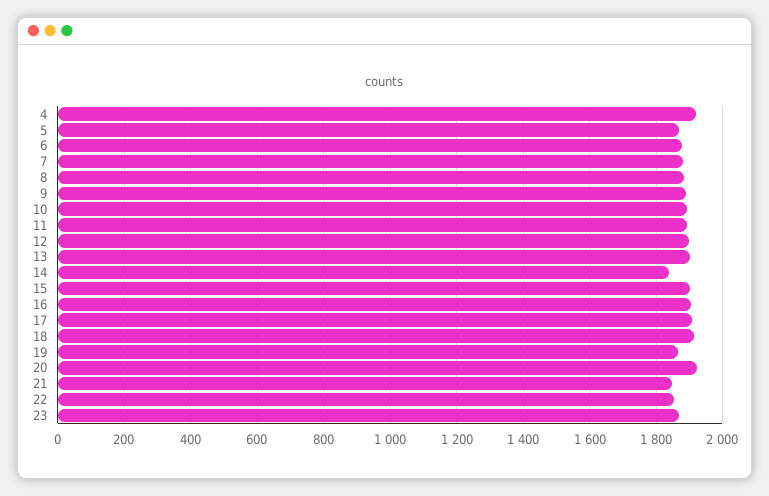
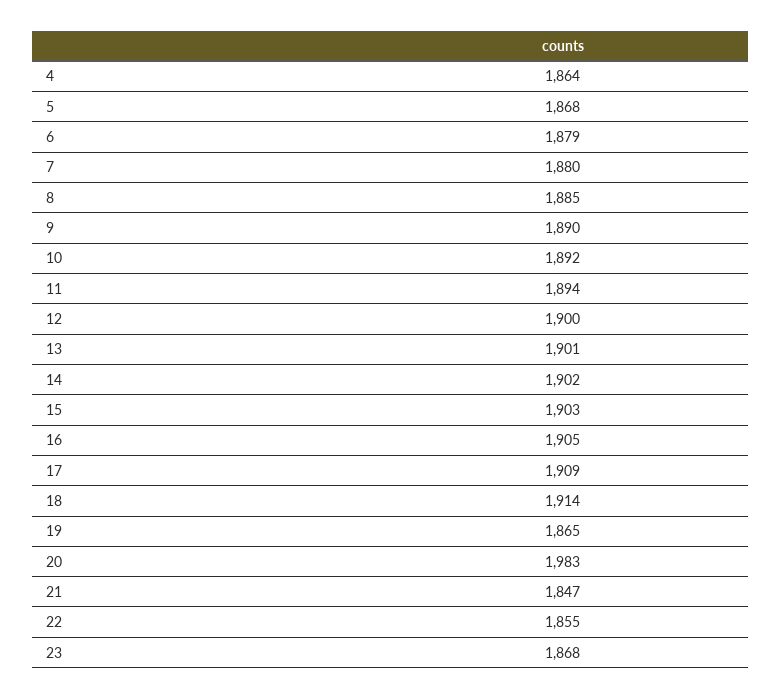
4: 1920 -> 1864
14: 1840 -> 1902
20: 1920 -> 1983

